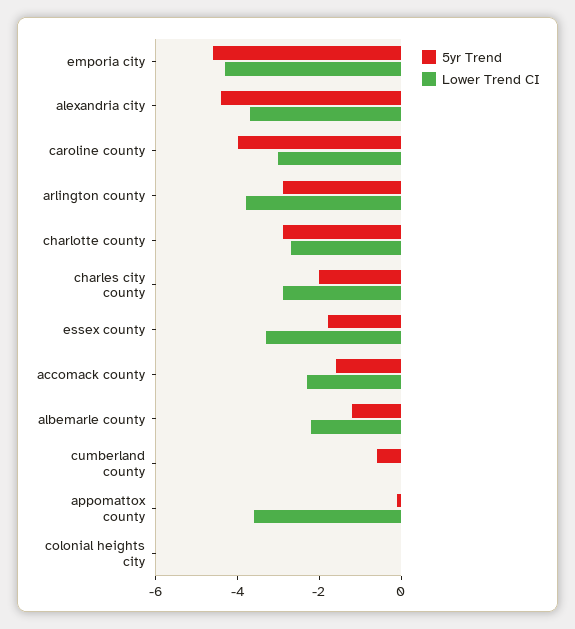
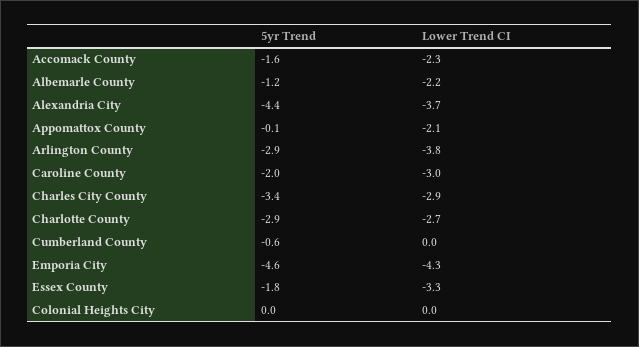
5yr Trend, caroline county: -4 -> -2
5yr Trend, charles city county: -2 -> -3.4
Lower Trend CI, appomattox county: -3.5 -> -2.1

